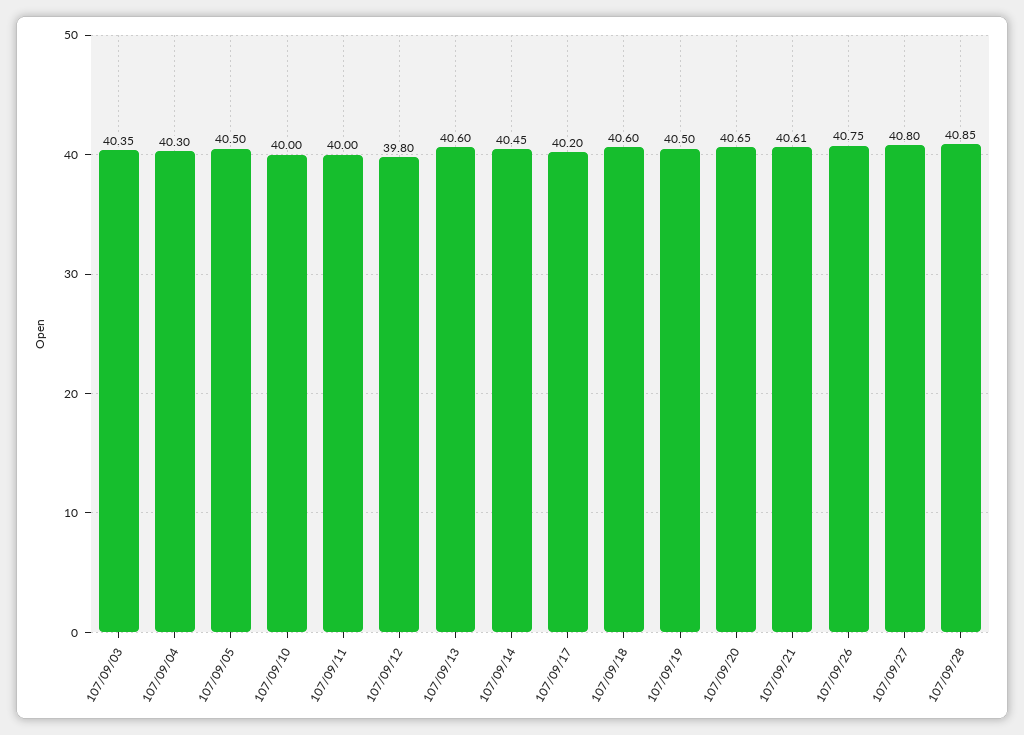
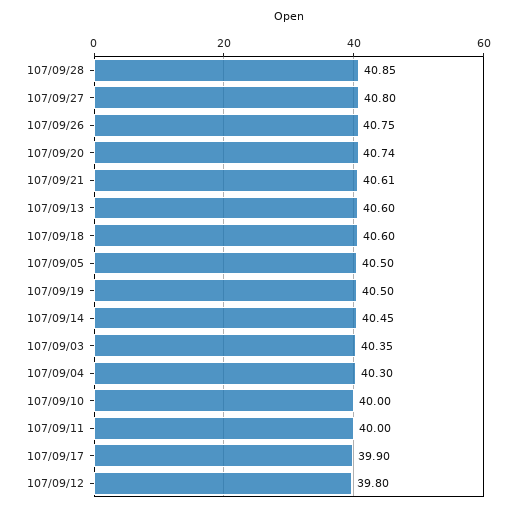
107/09/17: 40.2 -> 39.9
107/09/20: 40.65 -> 40.74

